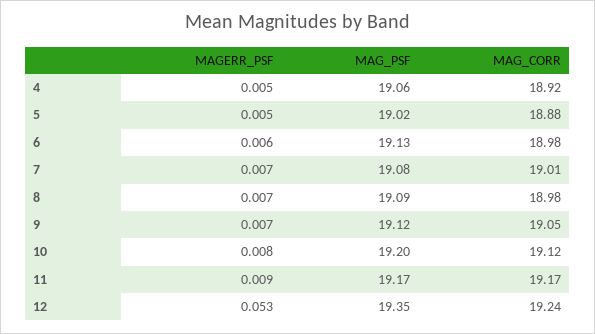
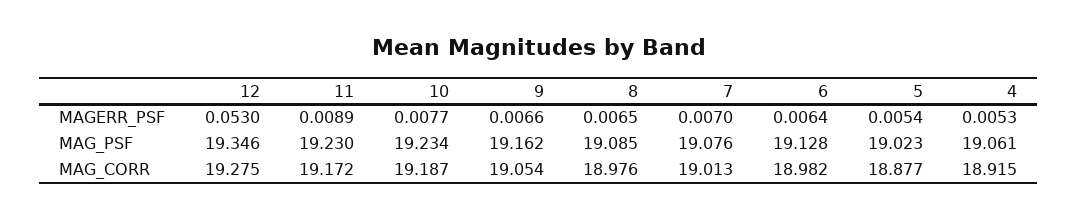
MAG_PSF, 9: 19.12 -> 19.162
MAG_PSF, 10: 19.2 -> 19.234
MAG_CORR, 10: 19.12 -> 19.187
MAG_PSF, 11: 19.17 -> 19.23
MAG_CORR, 12: 19.24 -> 19.275

